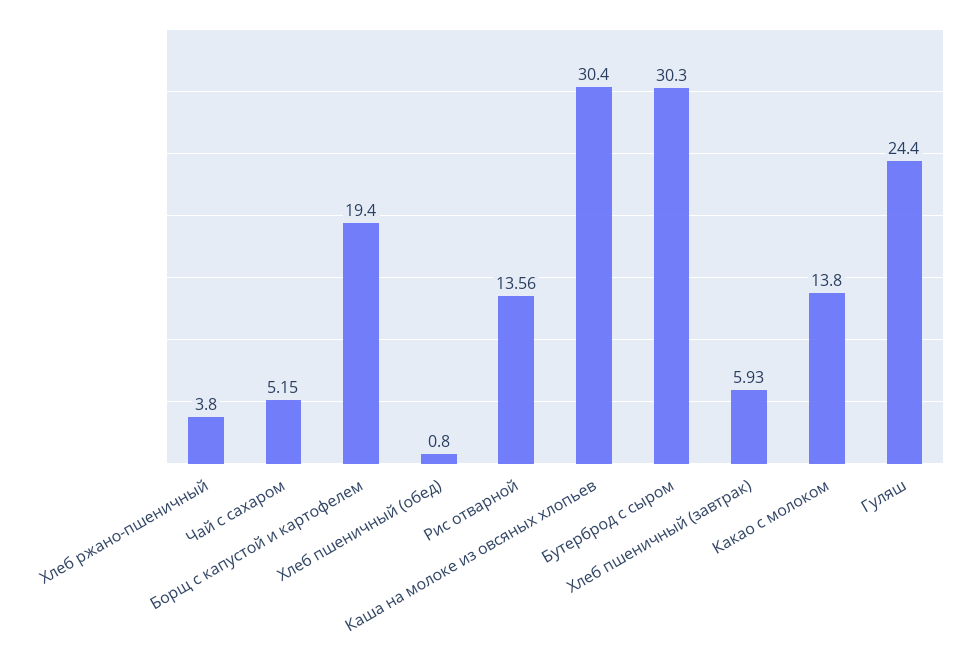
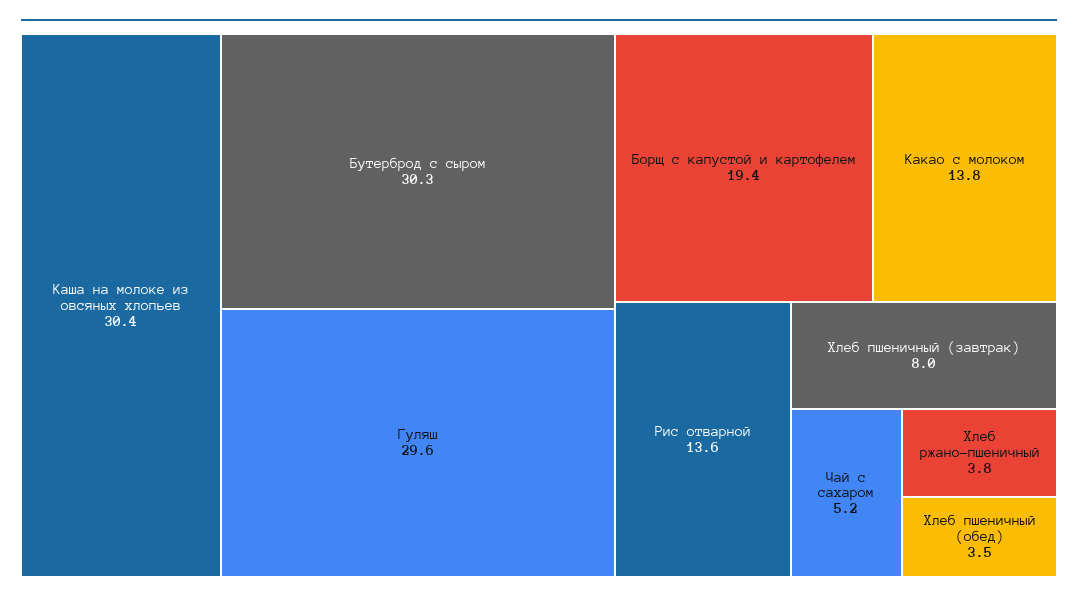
Хлеб пшеничный (обед): 0.8 -> 3.5
Хлеб пшеничный (завтрак): 5.93 -> 8
Гуляш: 24.4 -> 29.6

